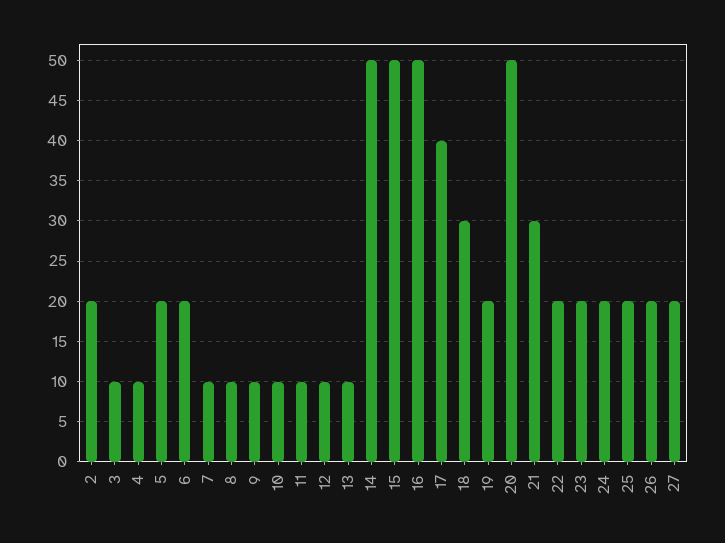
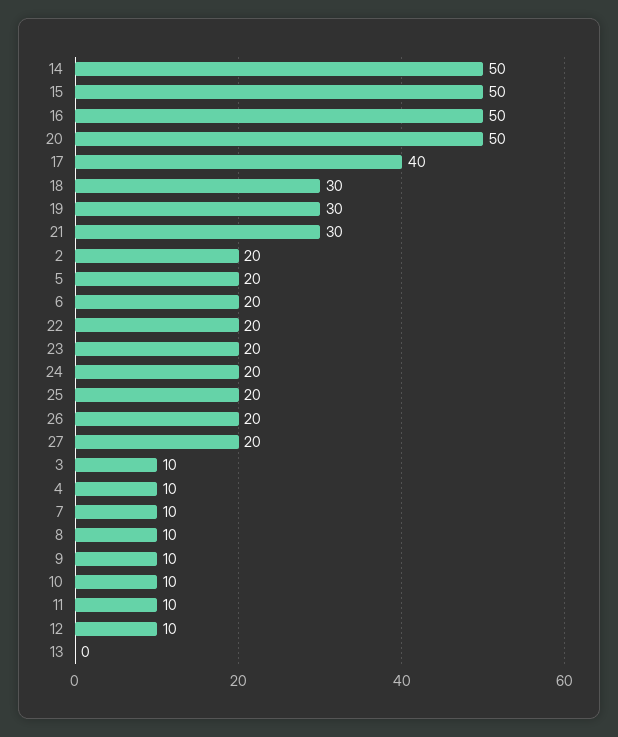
13: 10 -> 0
19: 20 -> 30

